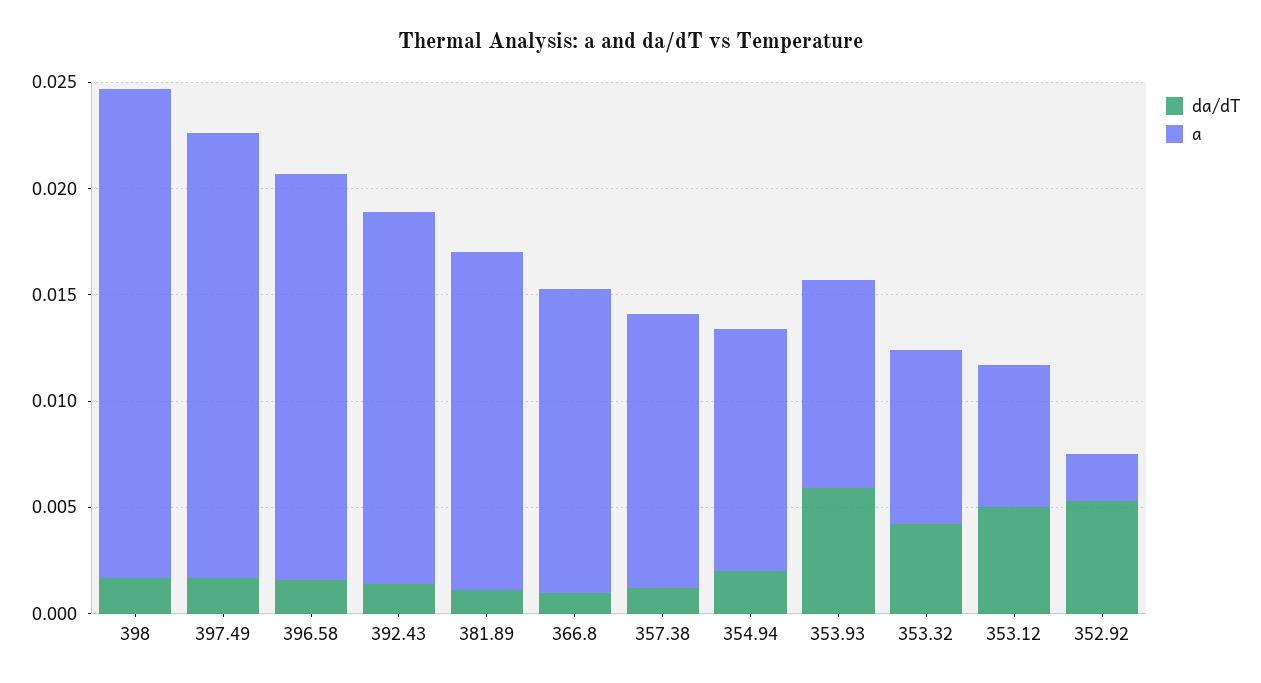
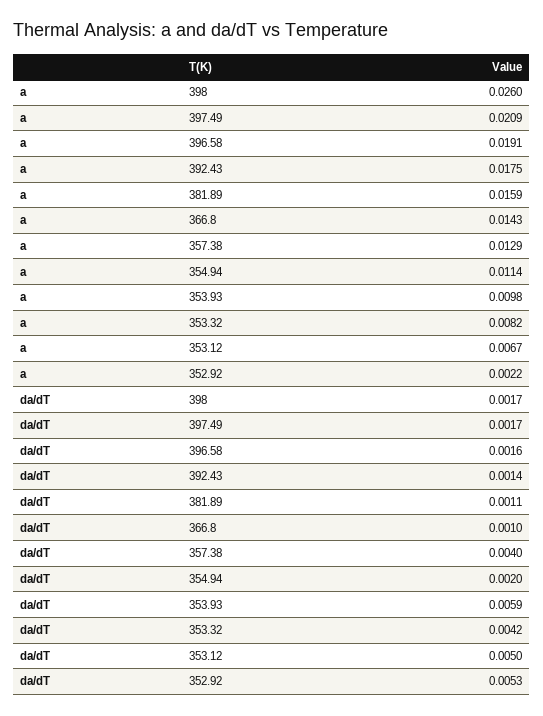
a, 398: 0.023 -> 0.026
da/dT, 357.38: 0.001 -> 0.004

